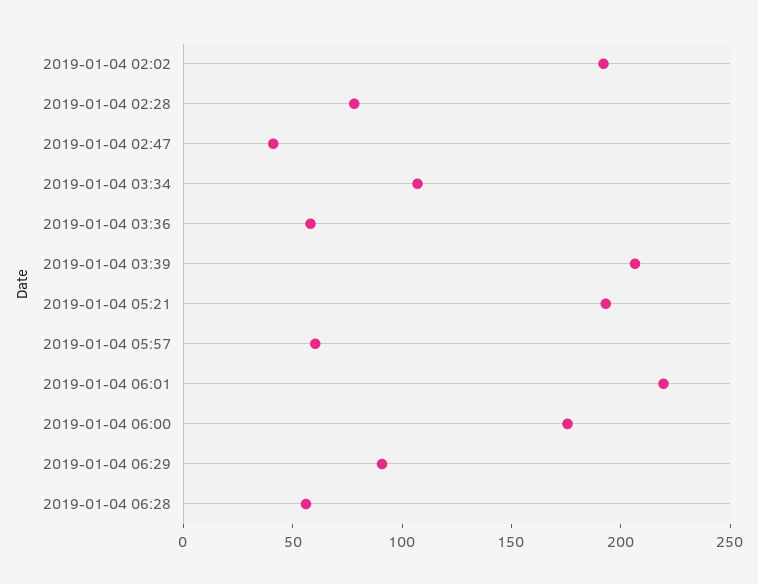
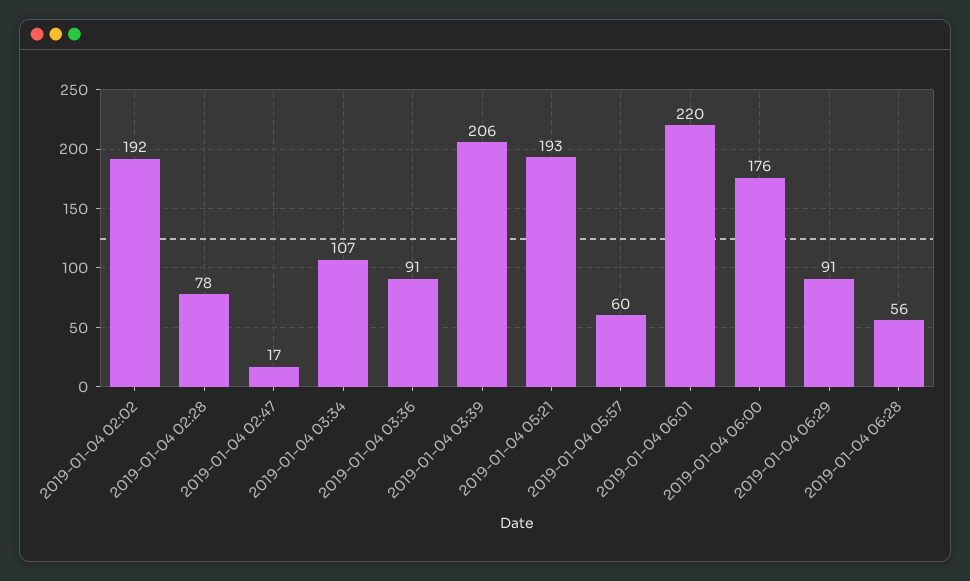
2019-01-04 02:47: 40 -> 17
2019-01-04 03:36: 60 -> 91

